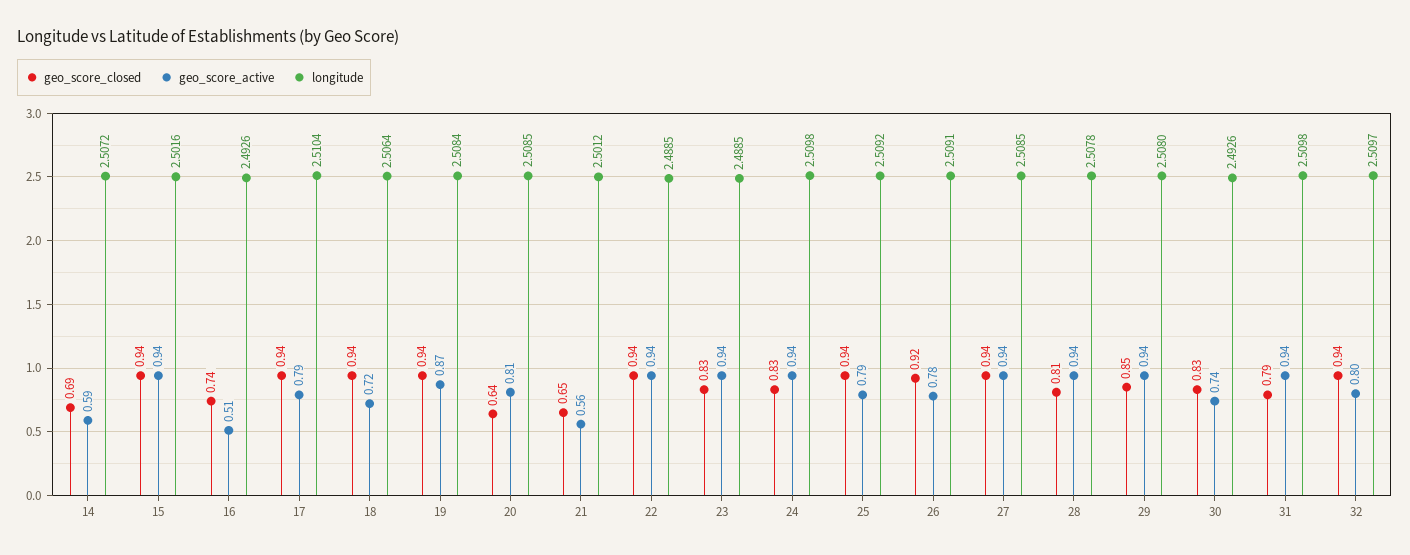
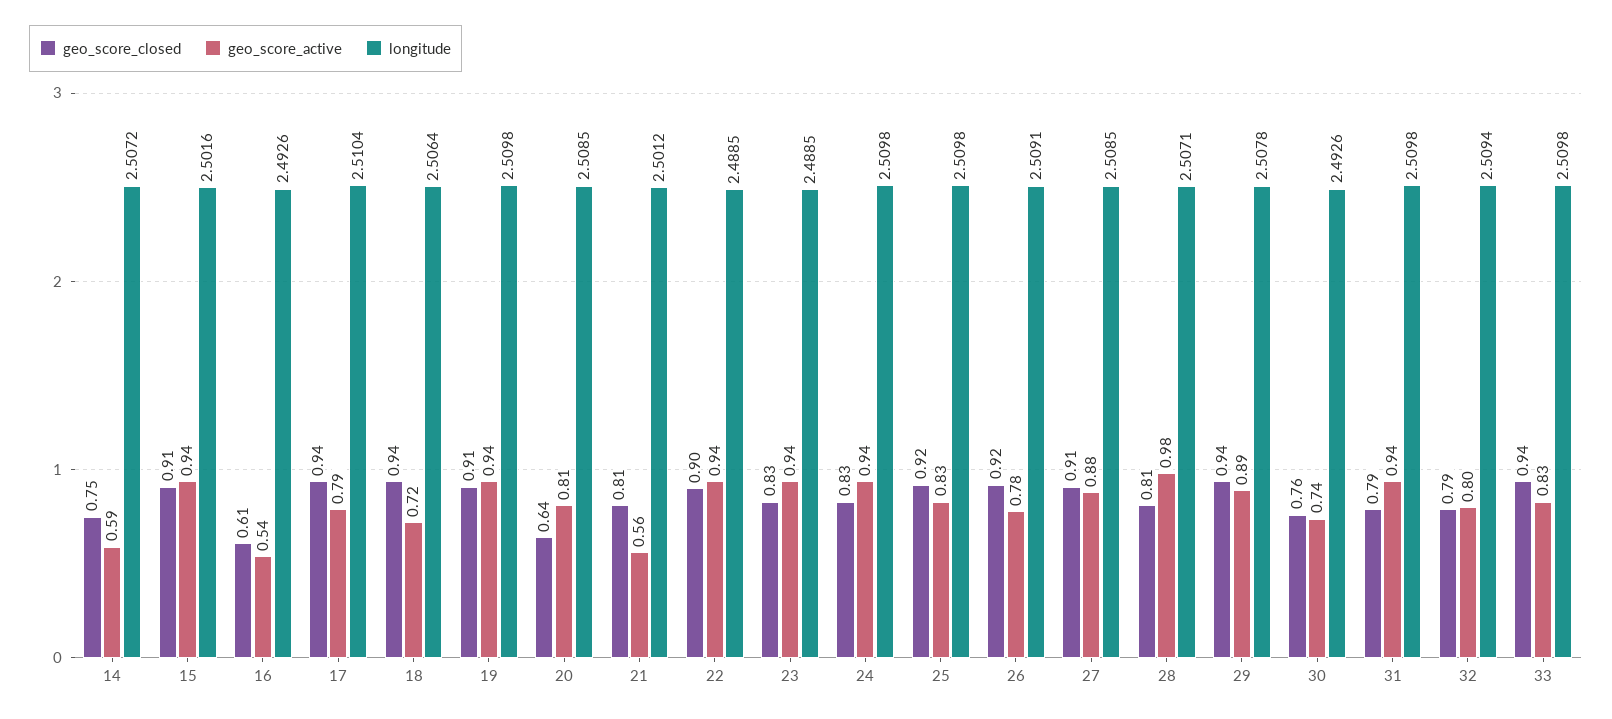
geo_score_closed, 14: 0.69 -> 0.75
geo_score_closed, 15: 0.94 -> 0.91
geo_score_closed, 16: 0.74 -> 0.61
geo_score_active, 16: 0.51 -> 0.54
geo_score_closed, 19: 0.94 -> 0.91
geo_score_active, 19: 0.87 -> 0.94
longitude, 19: 2.5084 -> 2.5098
geo_score_closed, 21: 0.65 -> 0.81
geo_score_closed, 22: 0.94 -> 0.9
geo_score_closed, 25: 0.94 -> 0.92
geo_score_active, 25: 0.79 -> 0.83
longitude, 25: 2.5092 -> 2.5098
geo_score_closed, 27: 0.94 -> 0.91
geo_score_active, 27: 0.94 -> 0.88
geo_score_active, 28: 0.94 -> 0.98
longitude, 28: 2.5078 -> 2.5071
geo_score_closed, 29: 0.85 -> 0.94
geo_score_active, 29: 0.94 -> 0.89
longitude, 29: 2.508 -> 2.5078
geo_score_closed, 30: 0.83 -> 0.76
geo_score_closed, 32: 0.94 -> 0.79
longitude, 32: 2.5097 -> 2.5094
geo_score_closed, 33: none -> 0.94
geo_score_active, 33: none -> 0.83
longitude, 33: none -> 2.5098

